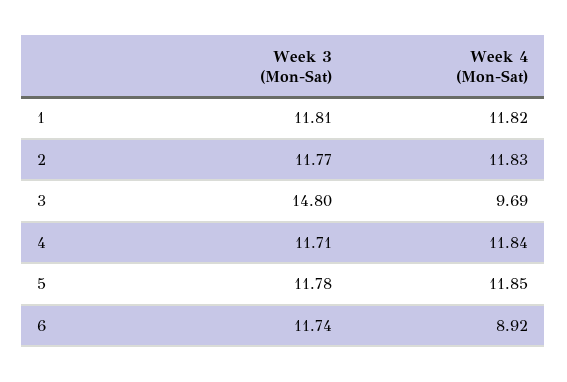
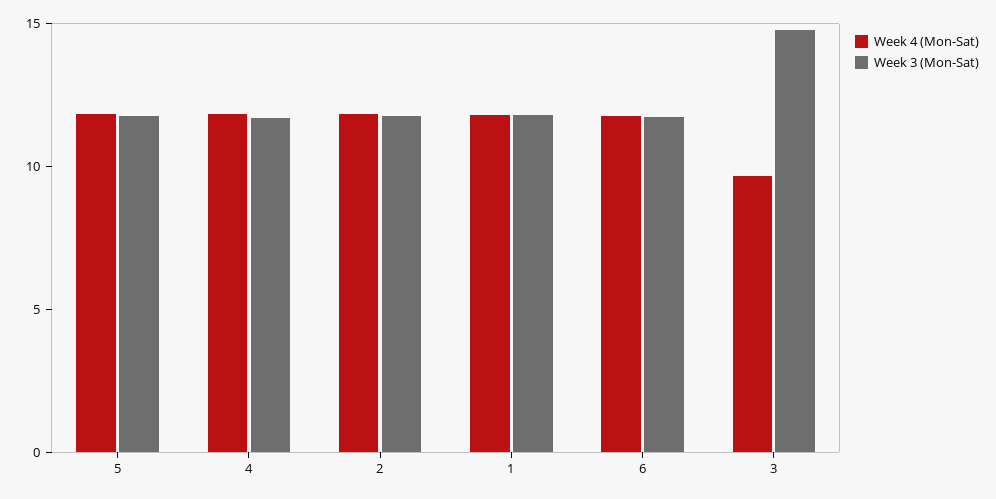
Week 4 (Mon-Sat), 6: 8.92 -> 12

